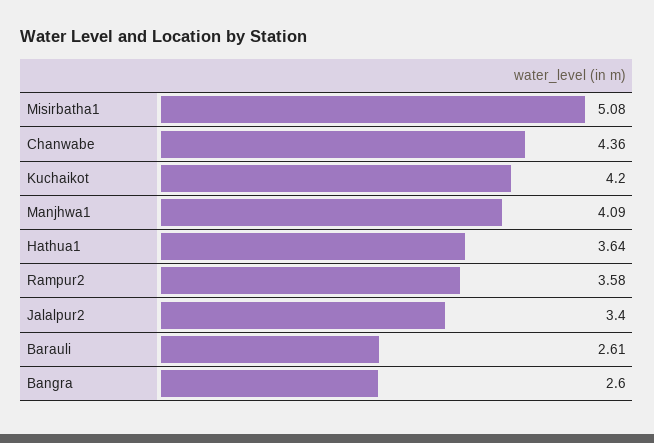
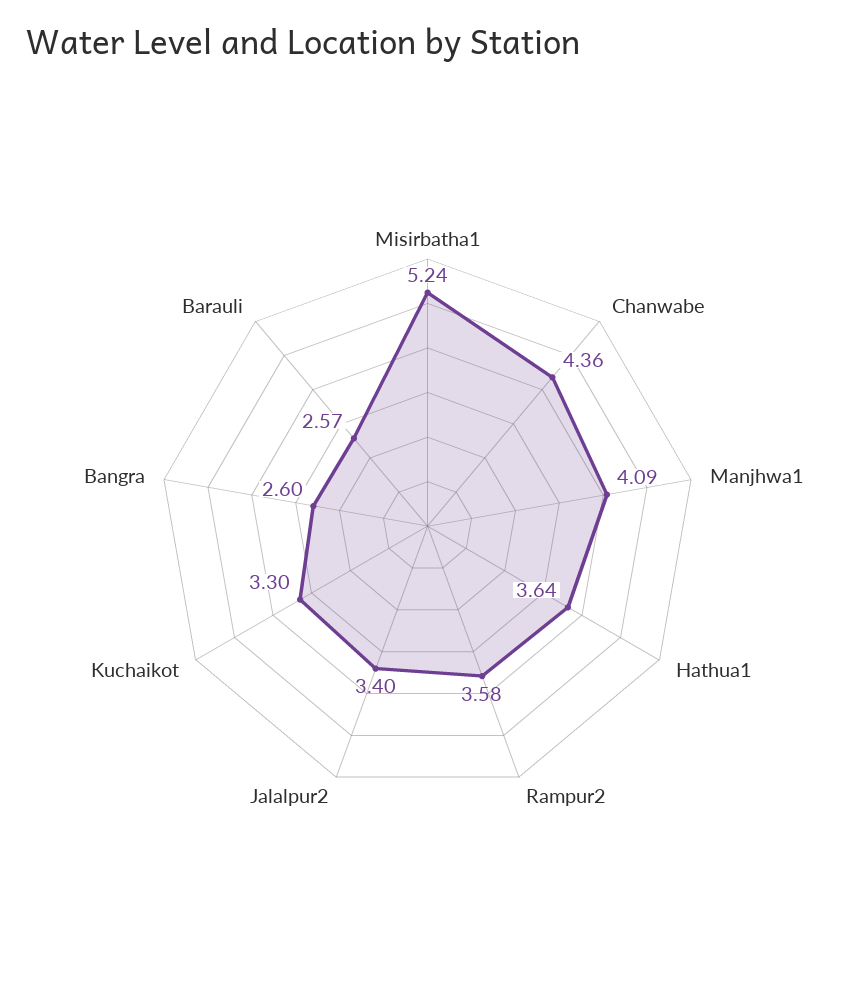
Misirbatha1: 5.08 -> 5.24
Kuchaikot: 4.2 -> 3.3
Barauli: 2.61 -> 2.57

